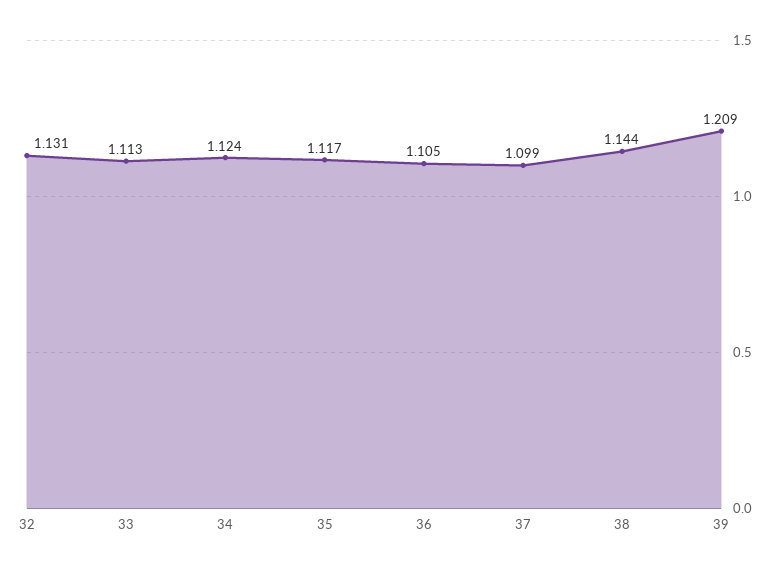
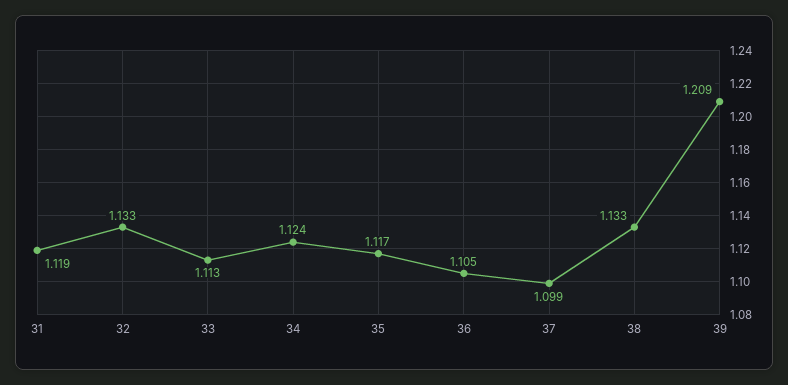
32: 1.131 -> 1.133
38: 1.144 -> 1.133
31: none -> 1.119

